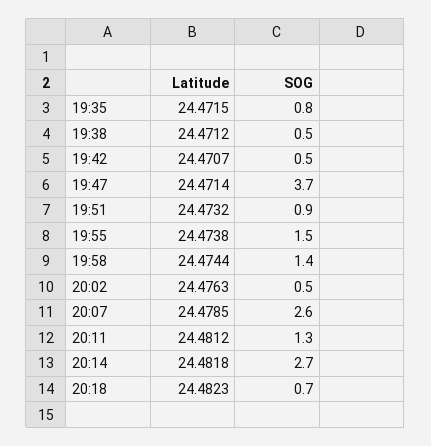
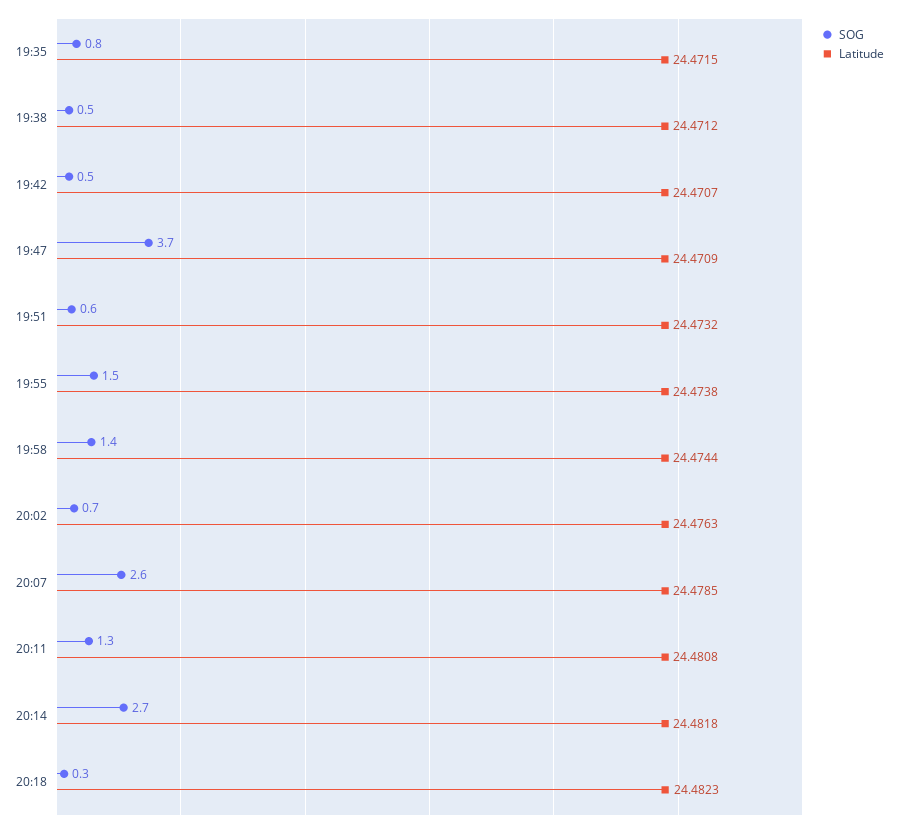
Latitude, 19:47: 24.4714 -> 24.4709
SOG, 19:51: 0.9 -> 0.6
SOG, 20:02: 0.5 -> 0.7
Latitude, 20:11: 24.4812 -> 24.4808
SOG, 20:18: 0.7 -> 0.3

